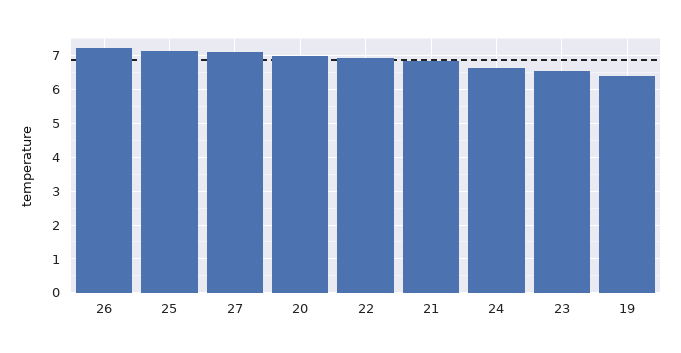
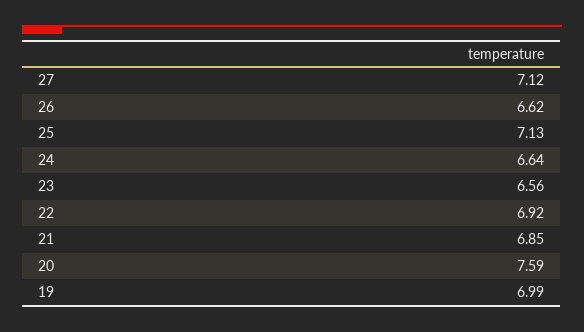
26: 7.2 -> 6.62
20: 7 -> 7.59
19: 6.4 -> 6.99

